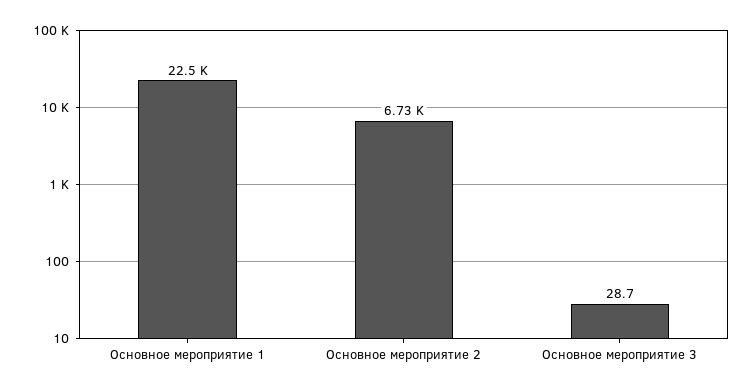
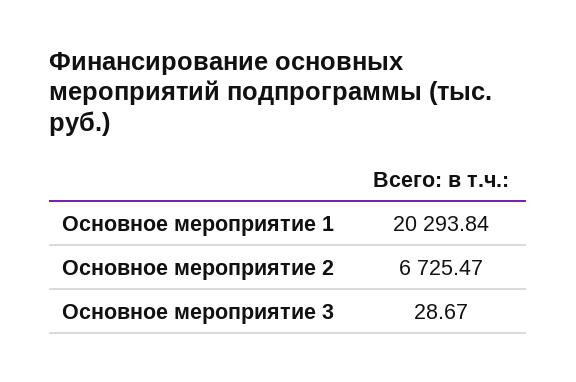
Основное мероприятие 1: 22500 -> 20293.84

